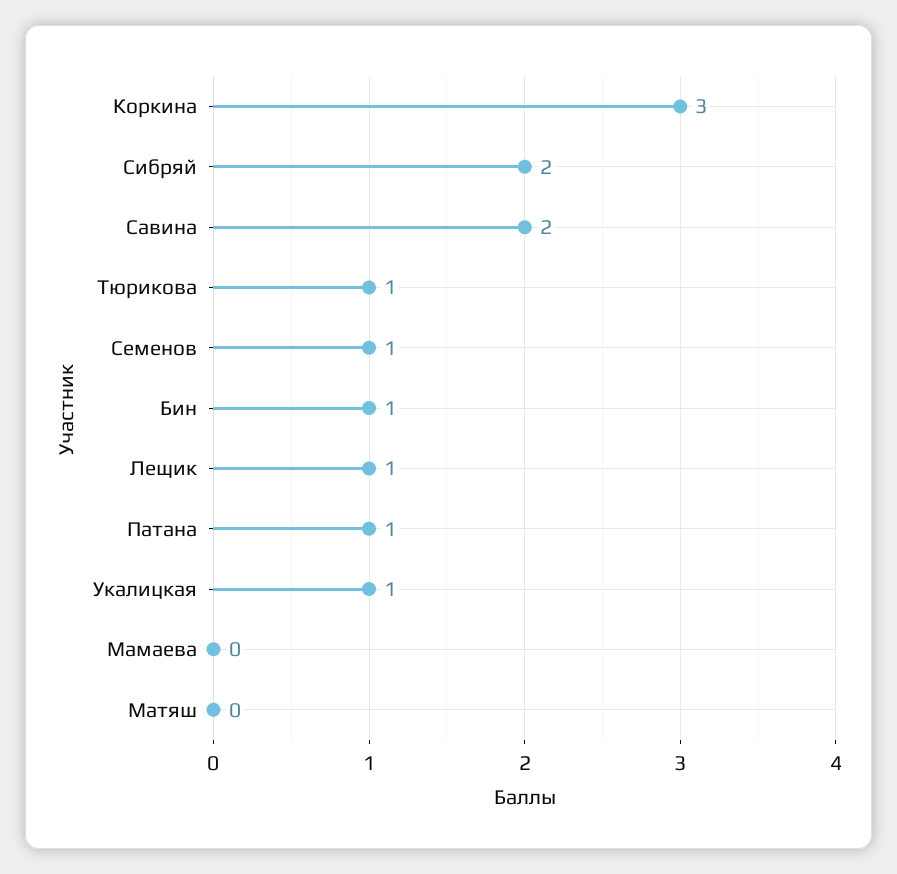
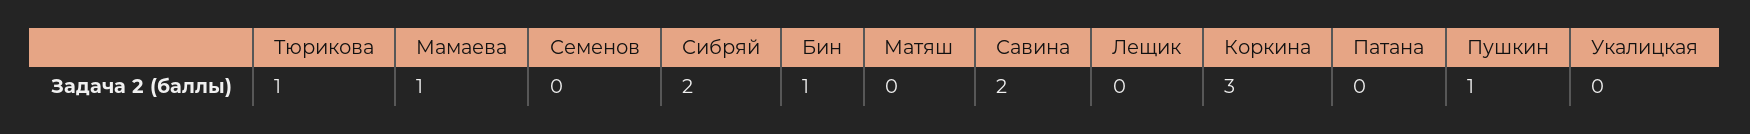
Семенов: 1 -> 0
Лещик: 1 -> 0
Патана: 1 -> 0
Укалицкая: 1 -> 0
Мамаева: 0 -> 1
Пушкин: none -> 1

